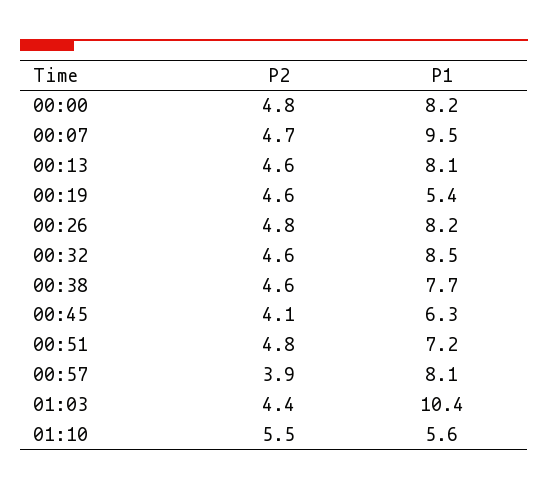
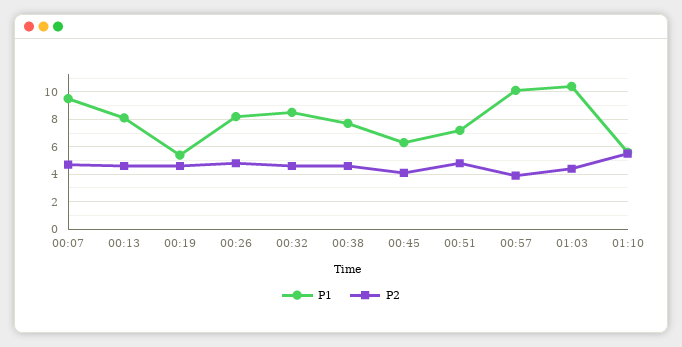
P2, 00:00: 4.8 -> none
P1, 00:00: 8.2 -> none
P1, 00:57: 8.1 -> 10

